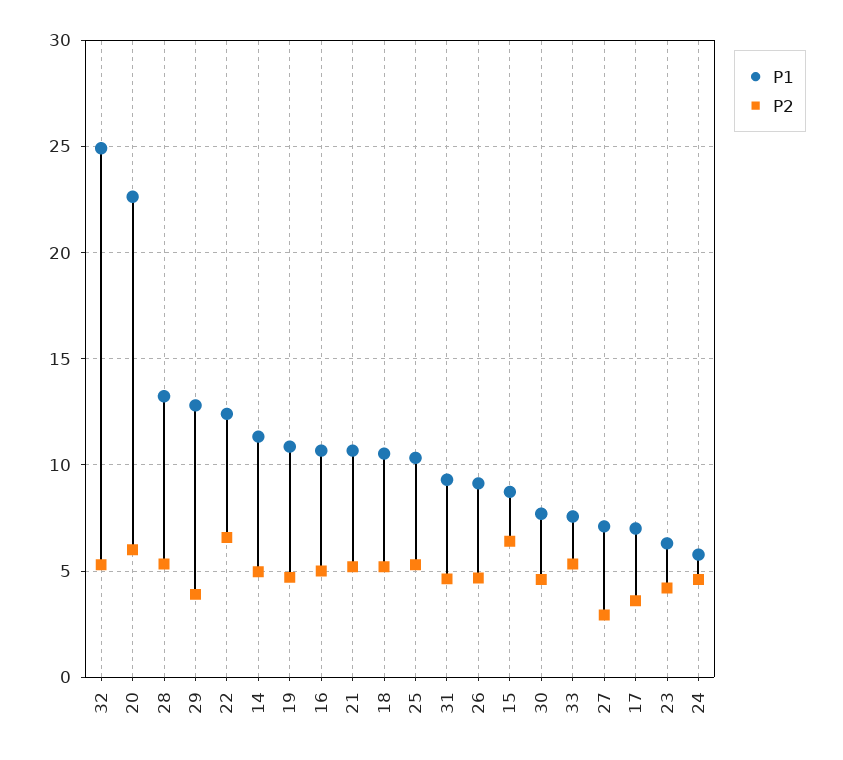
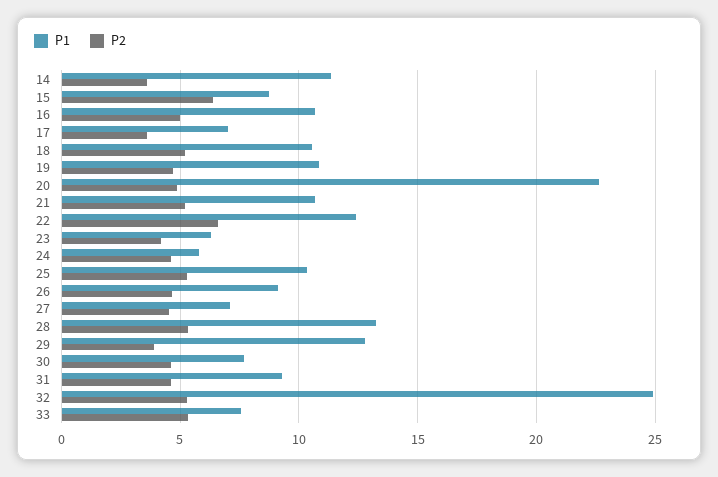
P2, 20: 6 -> 5
P2, 14: 5 -> 3.5
P2, 27: 3 -> 4.5

